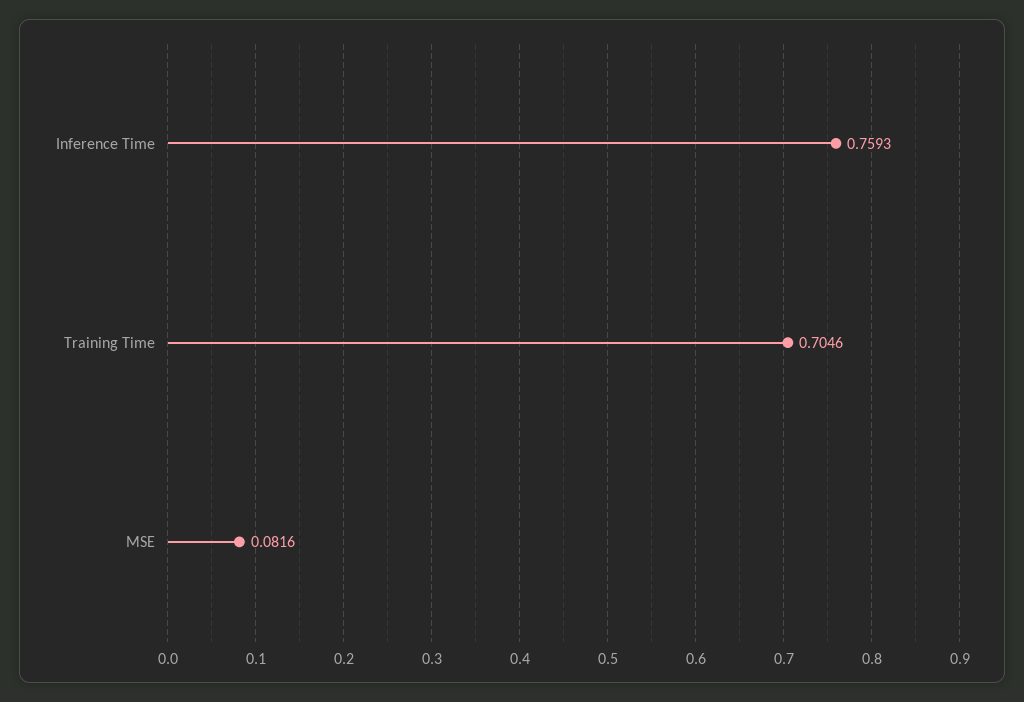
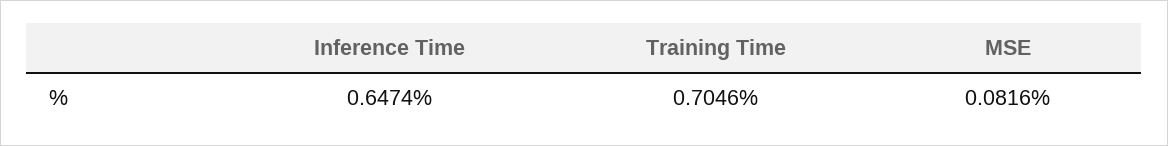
Inference Time: 0.7593 -> 0.6474

